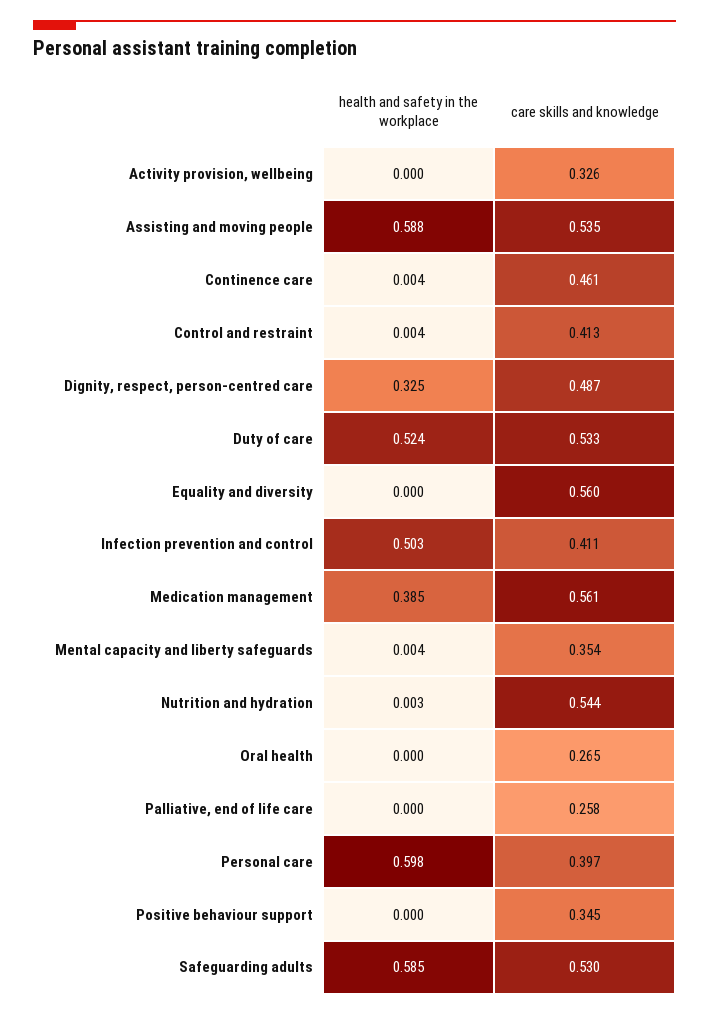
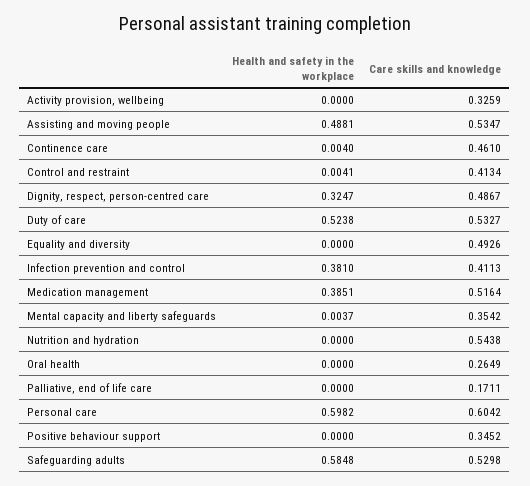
health and safety in the workplace, Assisting and moving people: 0.588 -> 0.4881
care skills and knowledge, Equality and diversity: 0.56 -> 0.4926
health and safety in the workplace, Infection prevention and control: 0.503 -> 0.381
care skills and knowledge, Medication management: 0.561 -> 0.5164
health and safety in the workplace, Nutrition and hydration: 0.003 -> 0
care skills and knowledge, Palliative, end of life care: 0.258 -> 0.1711
care skills and knowledge, Personal care: 0.397 -> 0.6042

